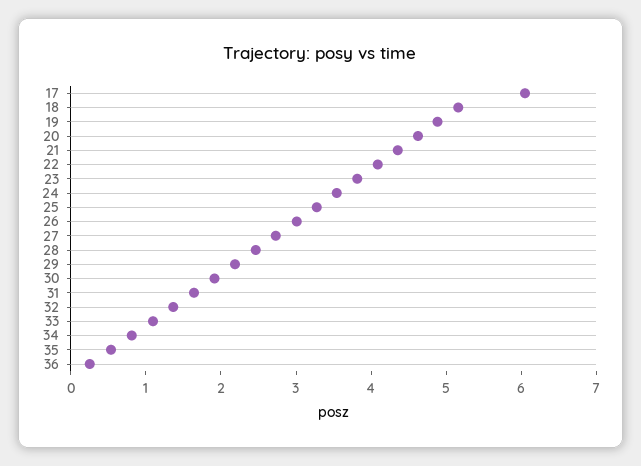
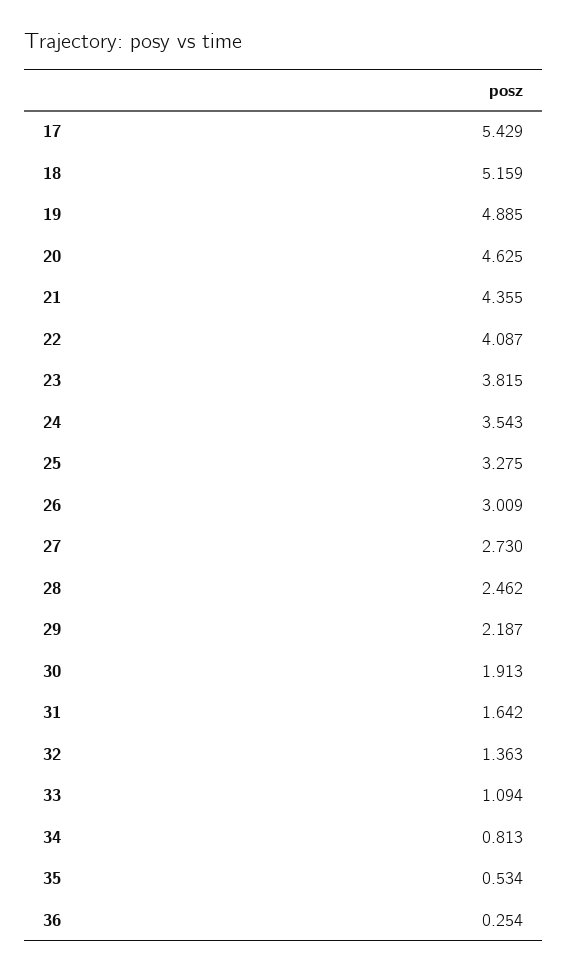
17: 6 -> 5.429

